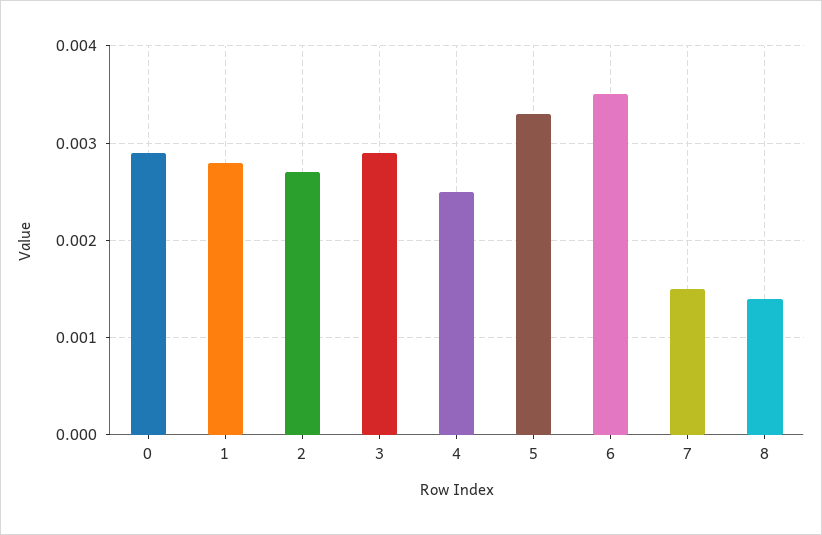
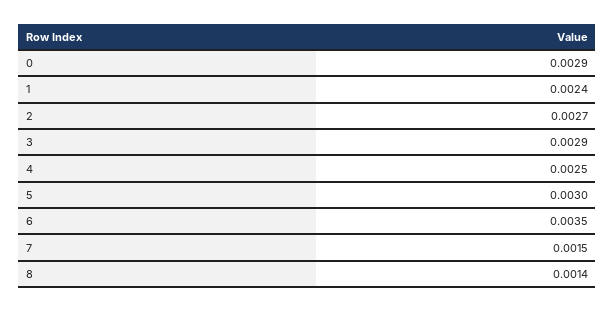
1: 0.0028 -> 0.0024
5: 0.0033 -> 0.003

